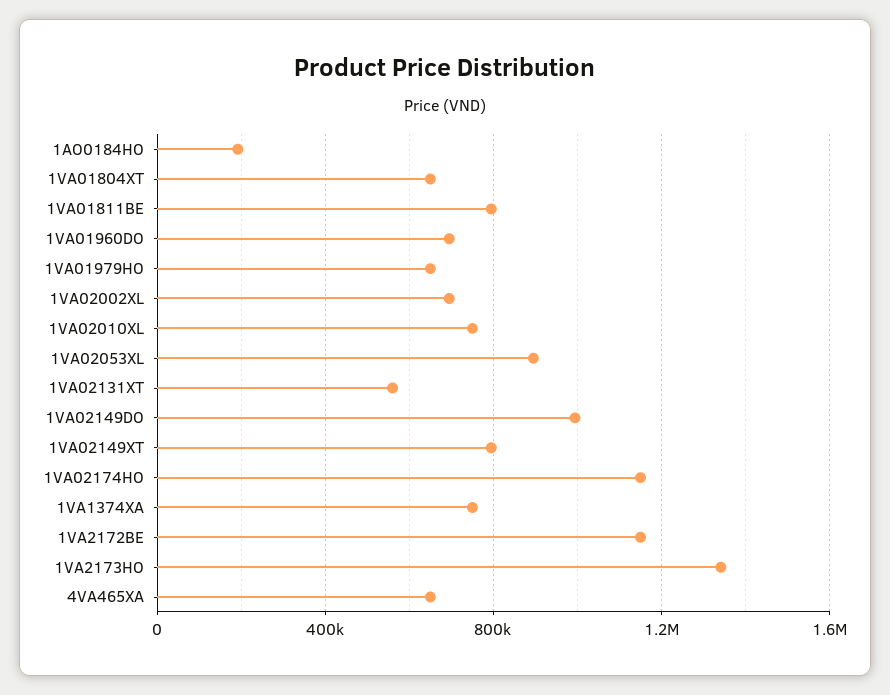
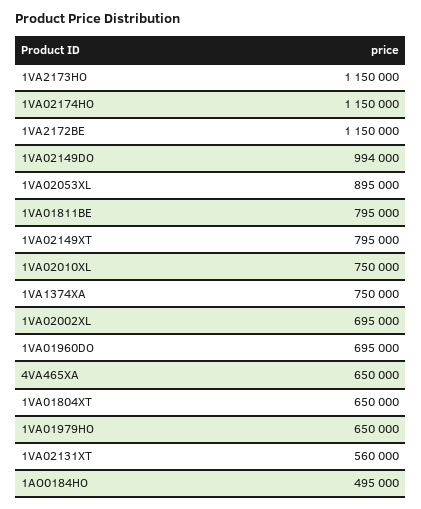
1AO0184HO: 200000 -> 495000
1VA2173HO: 1350000 -> 1150000

